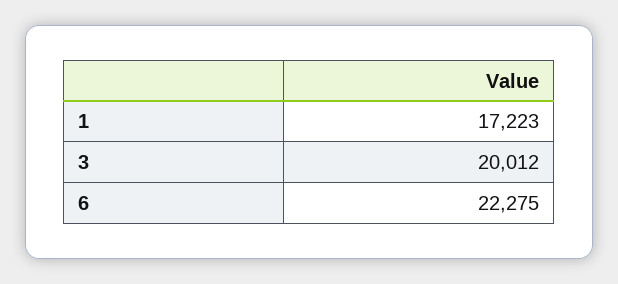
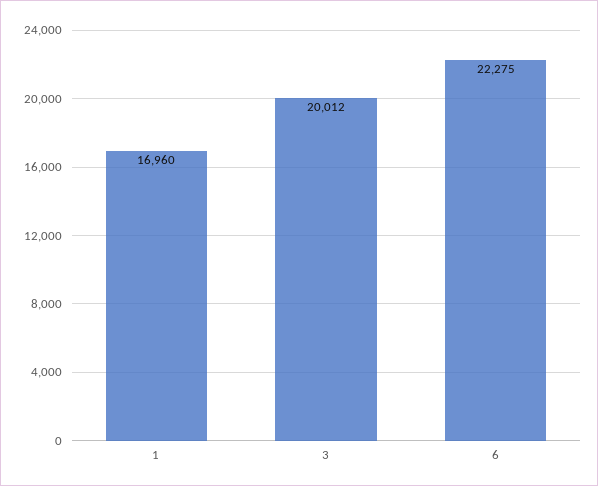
1: 17223 -> 16960

